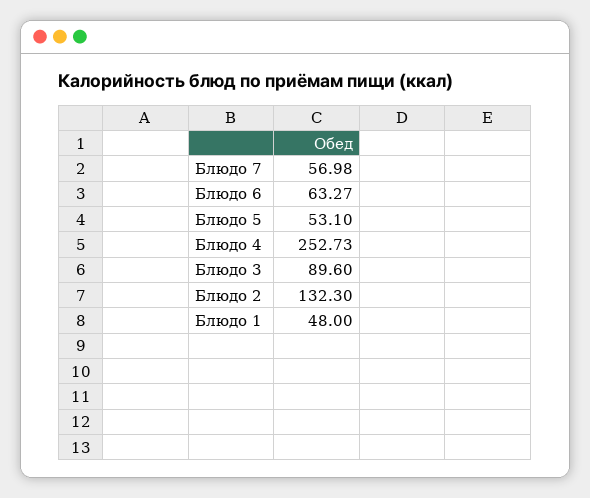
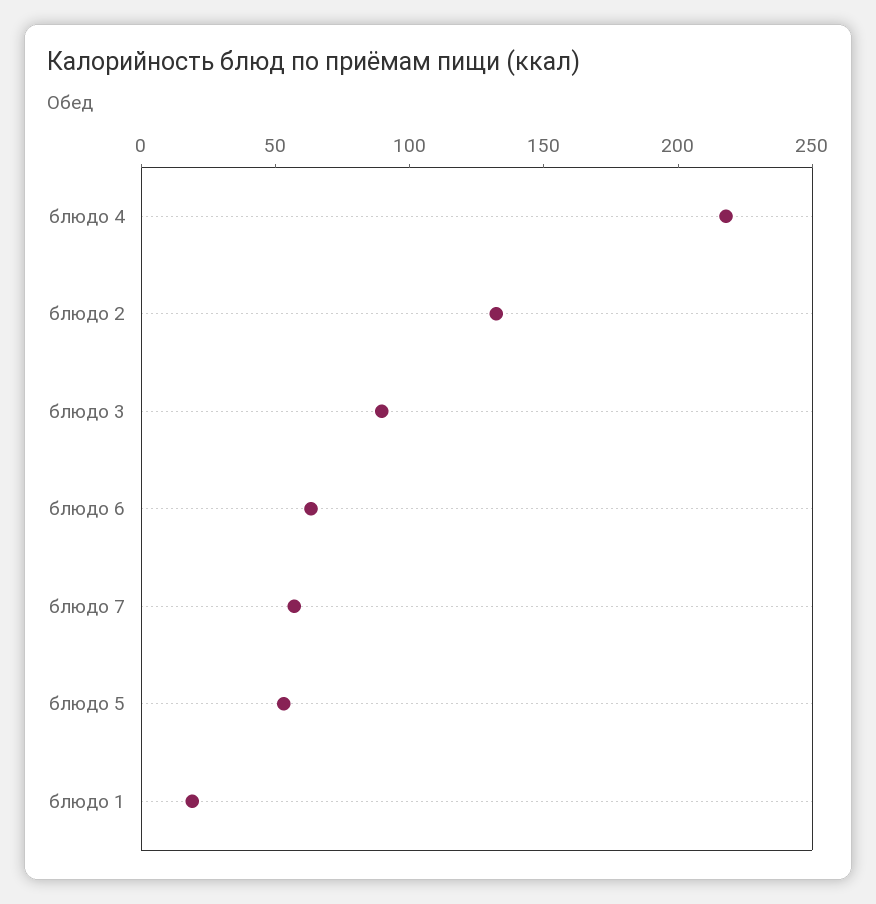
Блюдо 4: 252.73 -> 220
Блюдо 1: 48 -> 20

